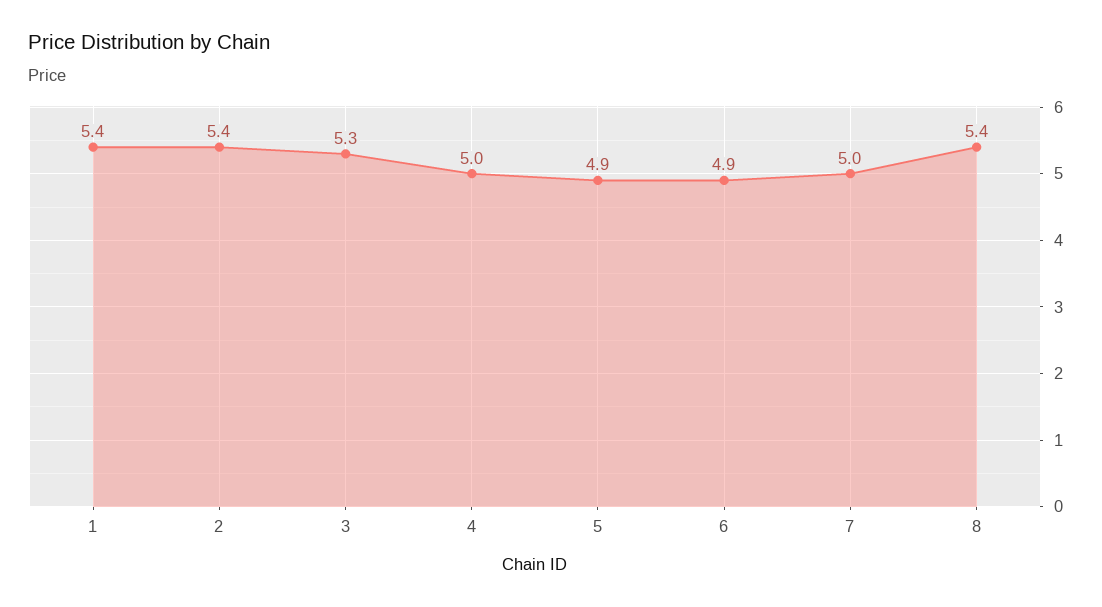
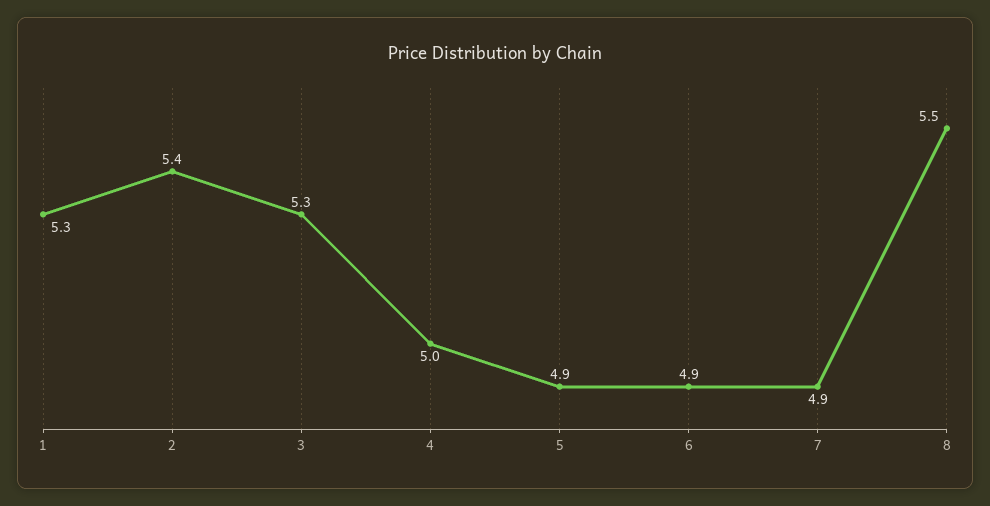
1: 5.4 -> 5.3
7: 5 -> 4.9
8: 5.4 -> 5.5

